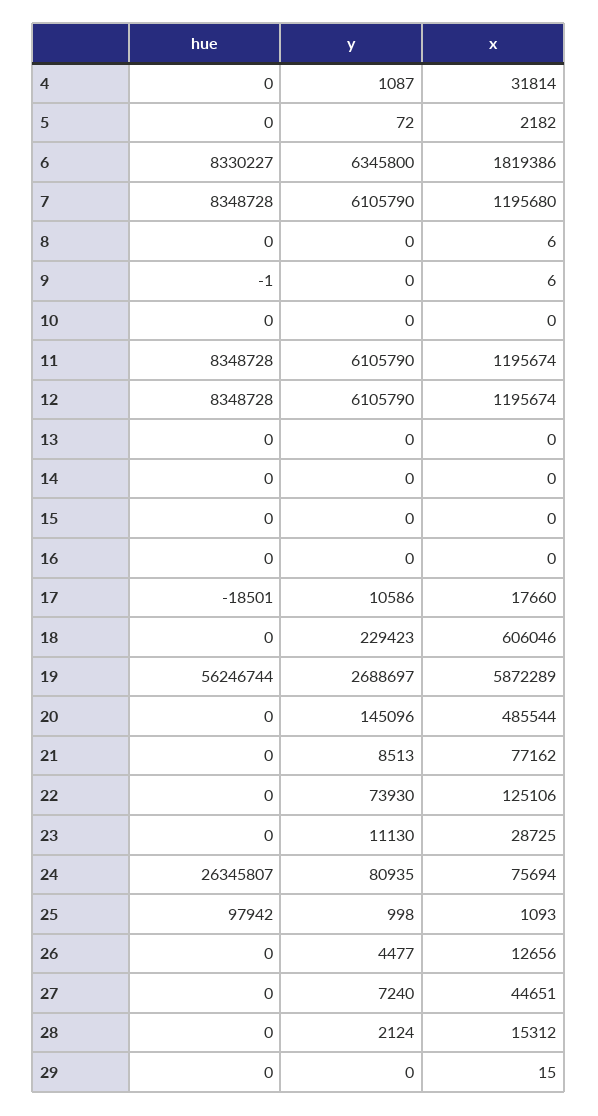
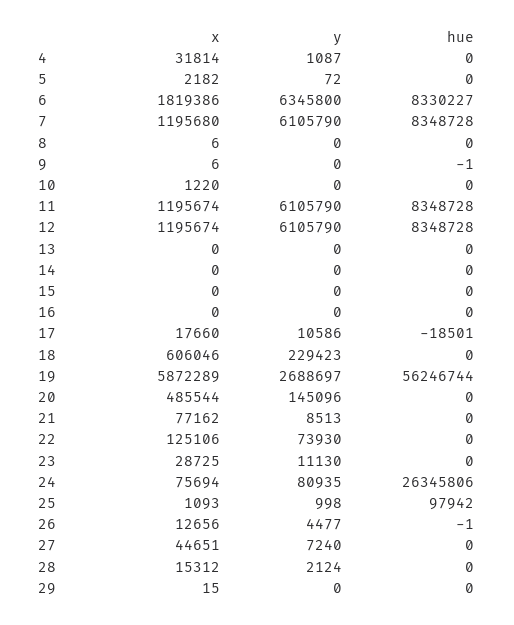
x, 10: 0 -> 1220
hue, 24: 26345807 -> 26345806
hue, 26: 0 -> -1

